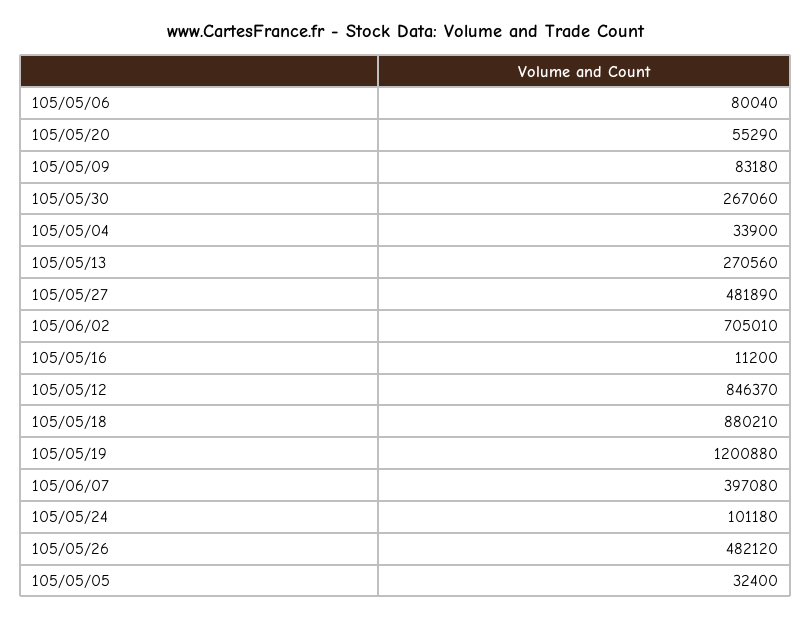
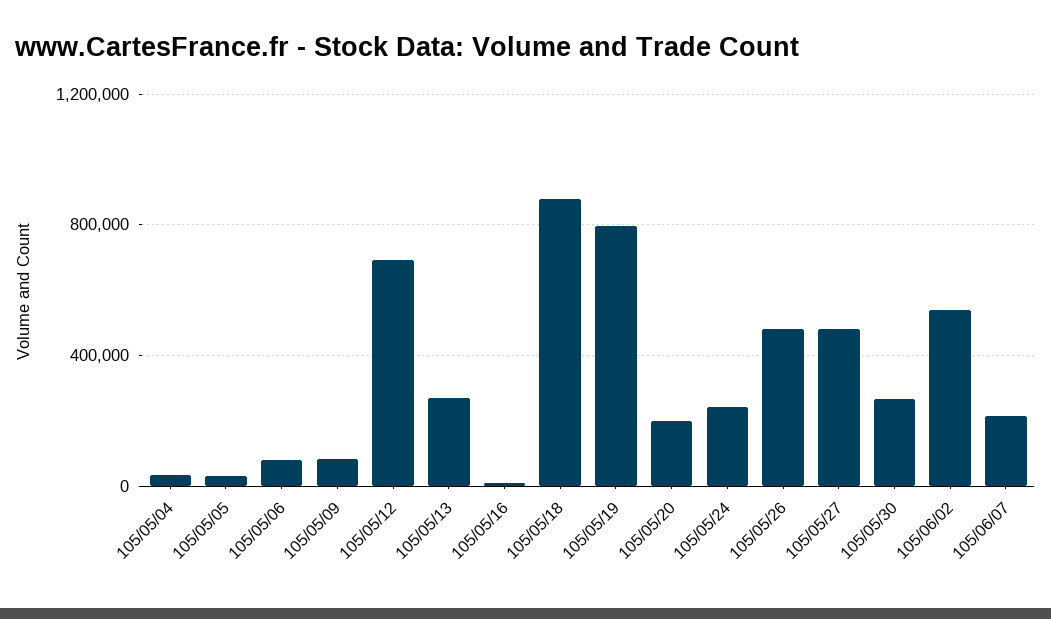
105/05/20: 55290 -> 200000
105/06/02: 705010 -> 550000
105/05/12: 846370 -> 700000
105/05/19: 1200880 -> 800000
105/06/07: 397080 -> 200000
105/05/24: 101180 -> 250000

